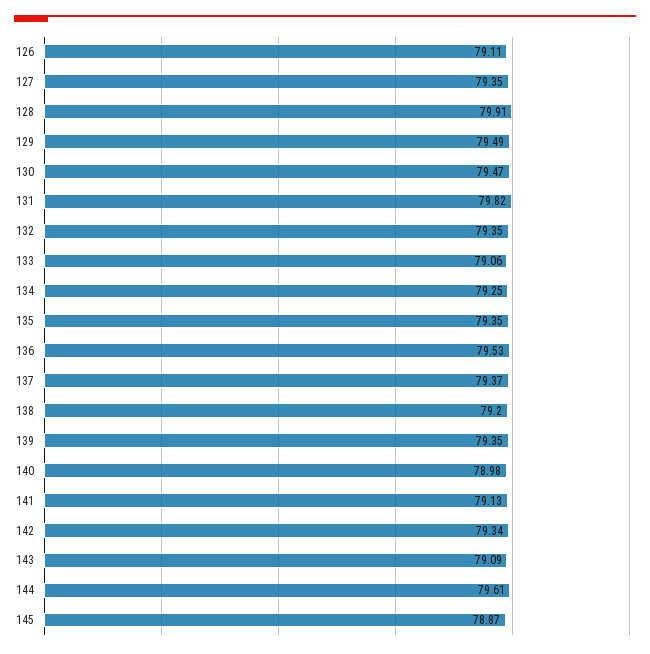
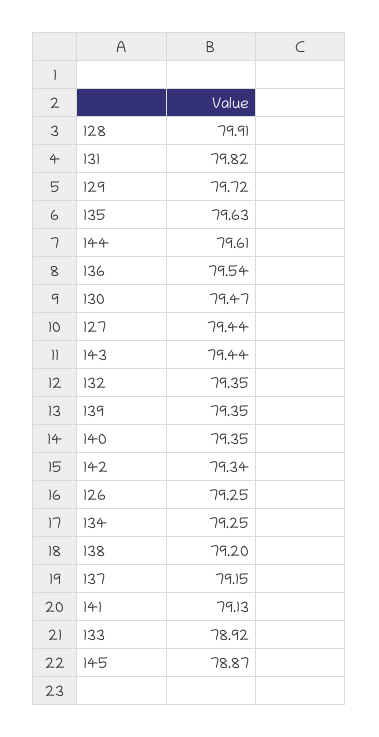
126: 79.11 -> 79.25
127: 79.35 -> 79.44
129: 79.49 -> 79.72
133: 79.06 -> 78.92
135: 79.35 -> 79.63
136: 79.53 -> 79.54
137: 79.37 -> 79.15
140: 78.98 -> 79.35
143: 79.09 -> 79.44

